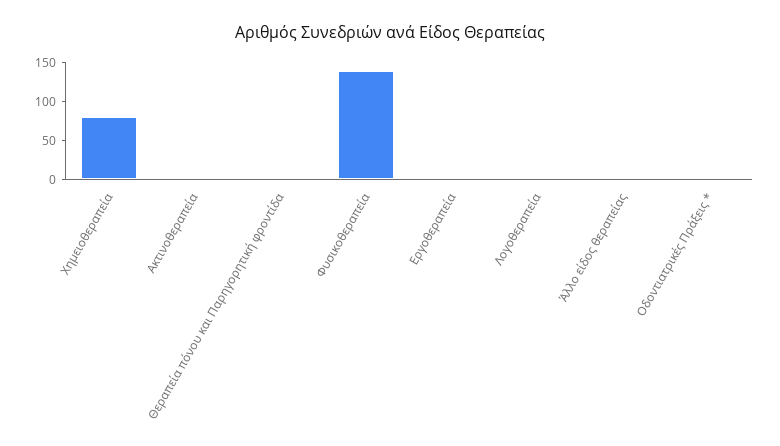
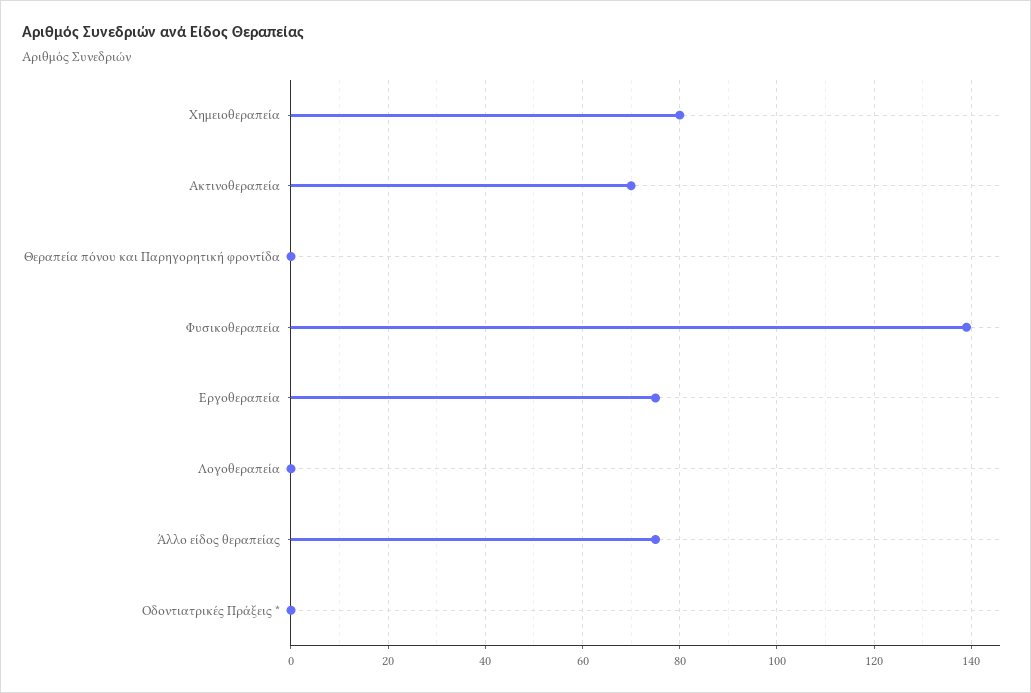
Ακτινοθεραπεία: 0 -> 70
Εργοθεραπεία: 0 -> 75
Άλλο είδος θεραπείας: 0 -> 75

